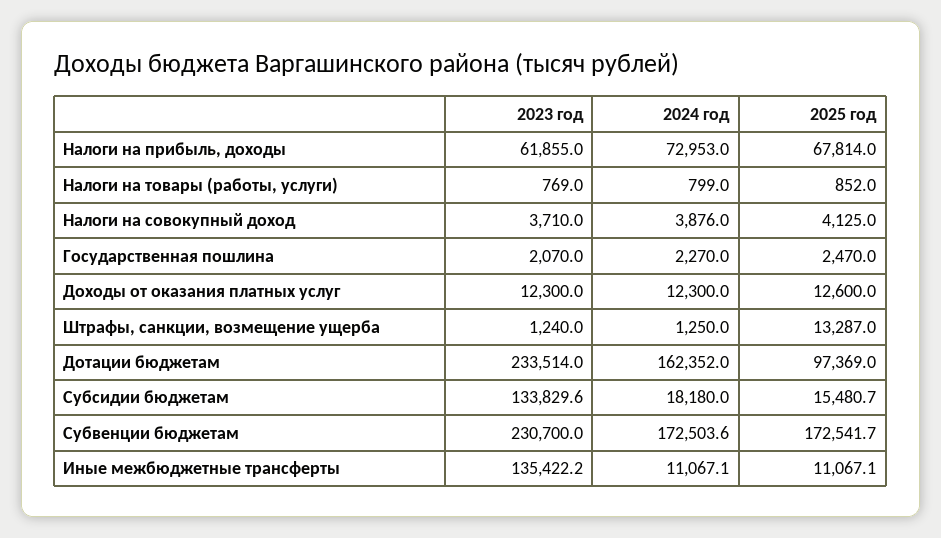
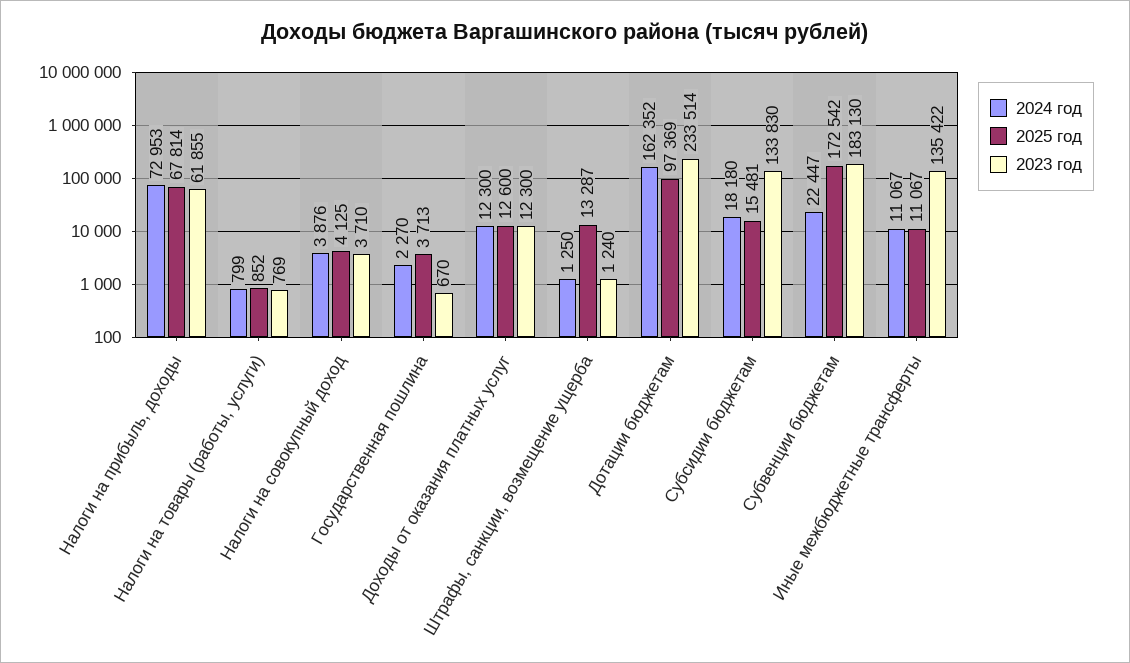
2023 год, Государственная пошлина: 2070 -> 670
2025 год, Государственная пошлина: 2470 -> 3713
2023 год, Субвенции бюджетам: 230700 -> 183130
2024 год, Субвенции бюджетам: 172503.6 -> 22447

